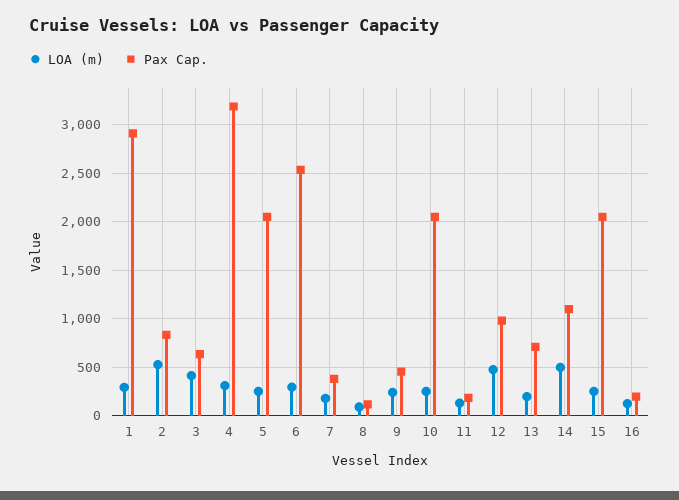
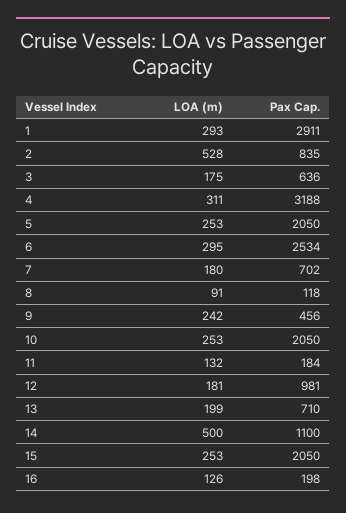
LOA (m), 3: 400 -> 175
Pax Cap., 7: 400 -> 702
LOA (m), 12: 500 -> 181

